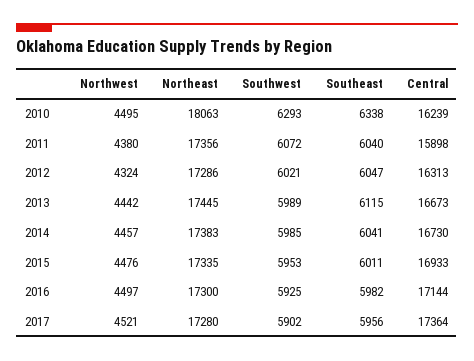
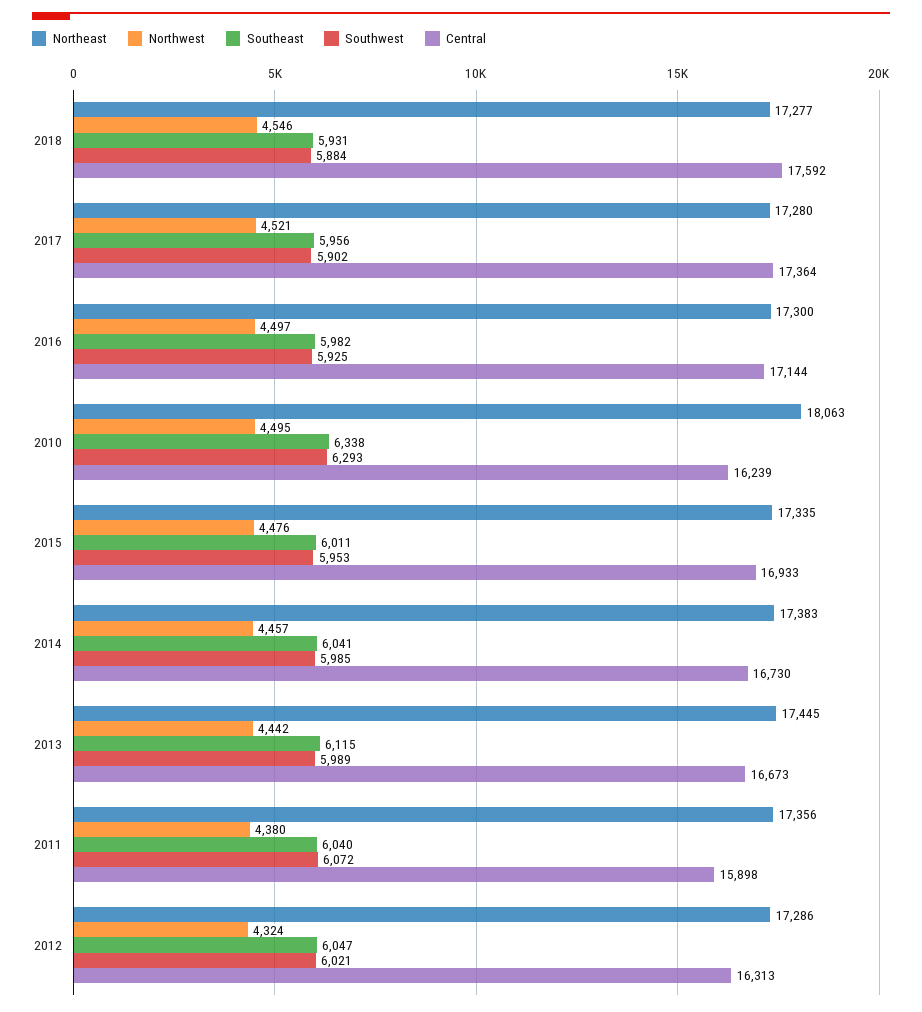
Northeast, 2018: none -> 17277
Northwest, 2018: none -> 4546
Southeast, 2018: none -> 5931
Southwest, 2018: none -> 5884
Central, 2018: none -> 17592

